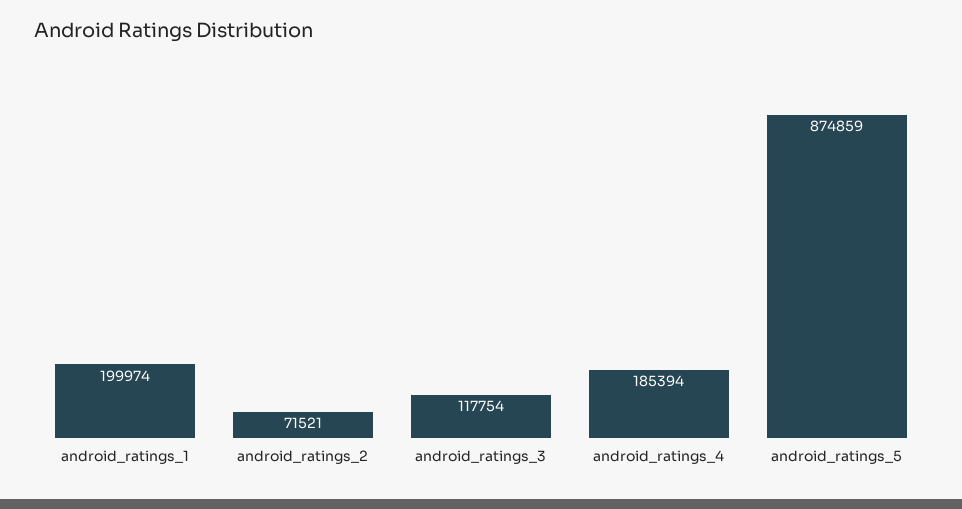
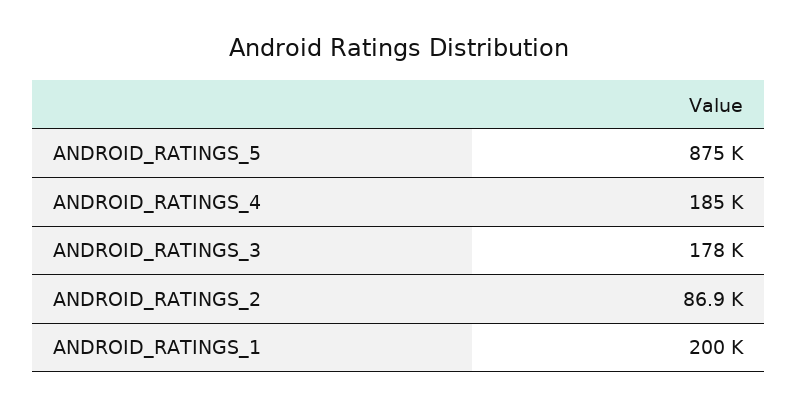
android_ratings_2: 71521 -> 86900
android_ratings_3: 117754 -> 178000

